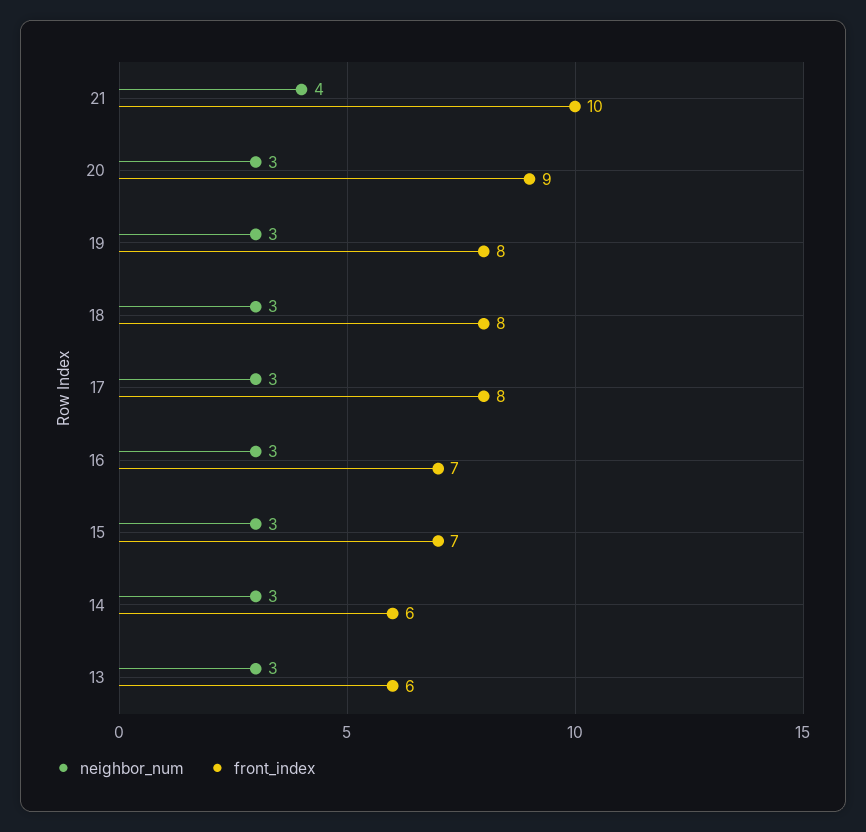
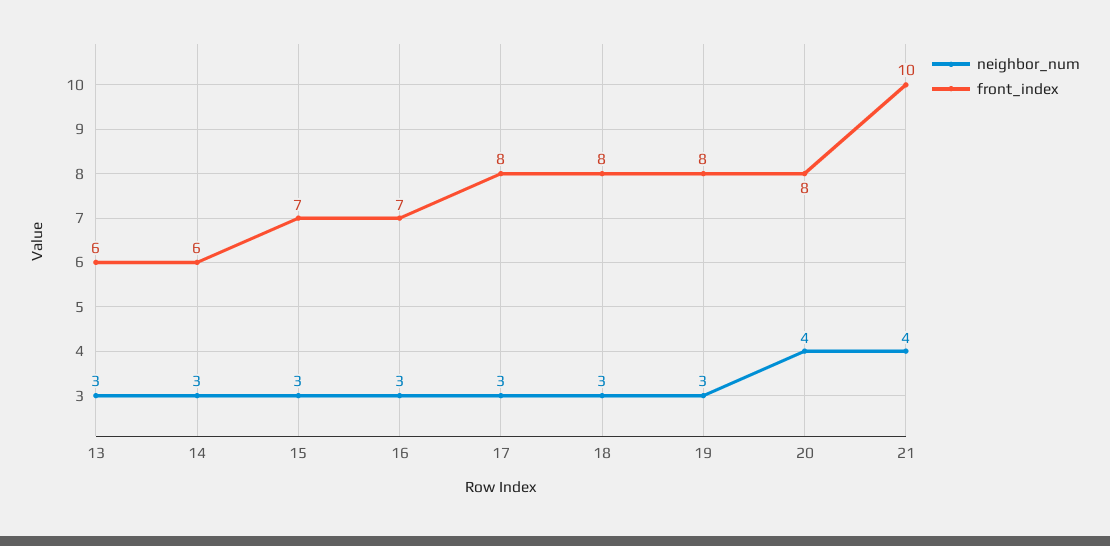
neighbor_num, 20: 3 -> 4
front_index, 20: 9 -> 8

